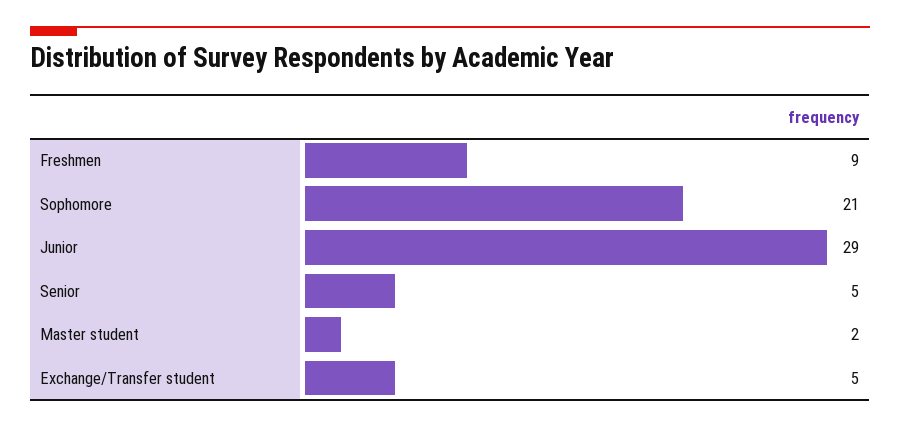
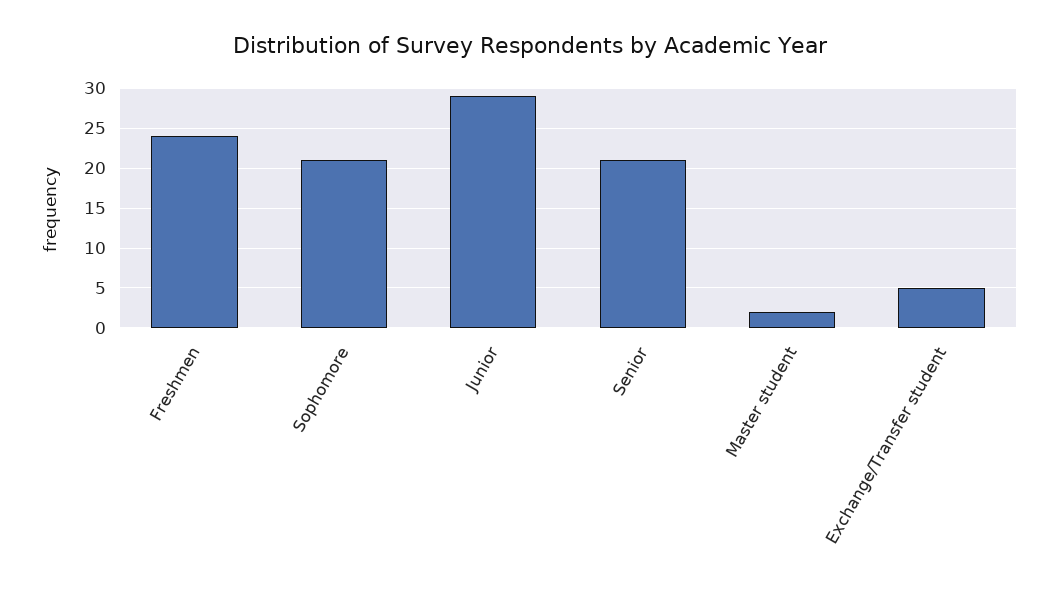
Freshmen: 9 -> 24
Senior: 5 -> 21

